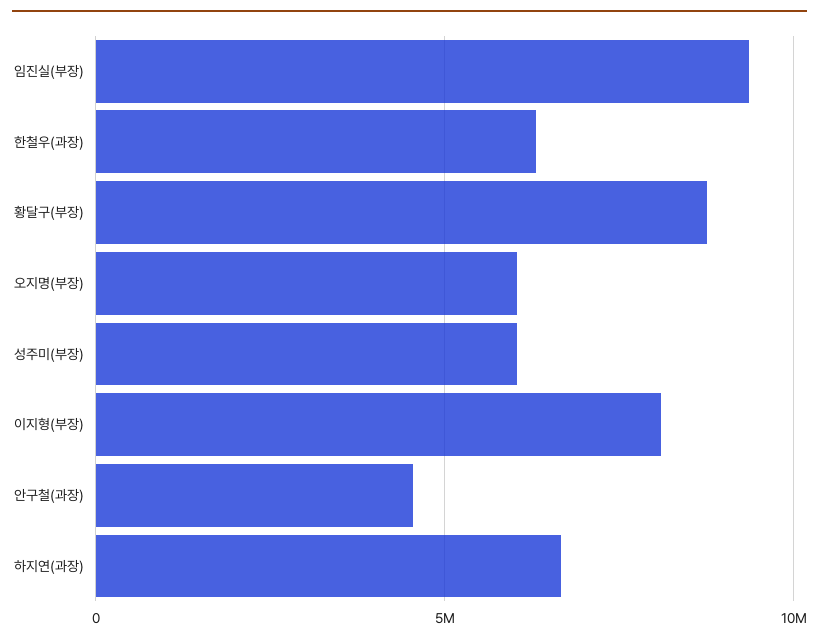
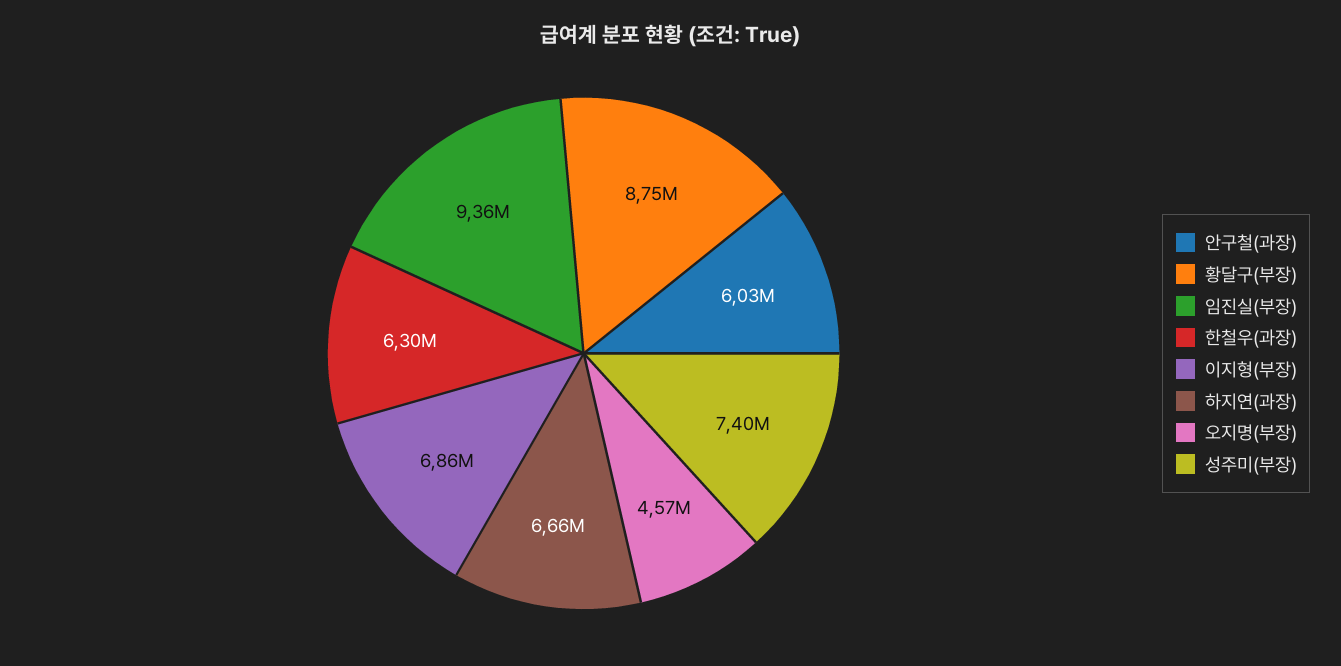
오지명(부장): 6000000 -> 4570000
성주미(부장): 6000000 -> 7400000
이지형(부장): 8000000 -> 6860000
안구철(과장): 4500000 -> 6030000

